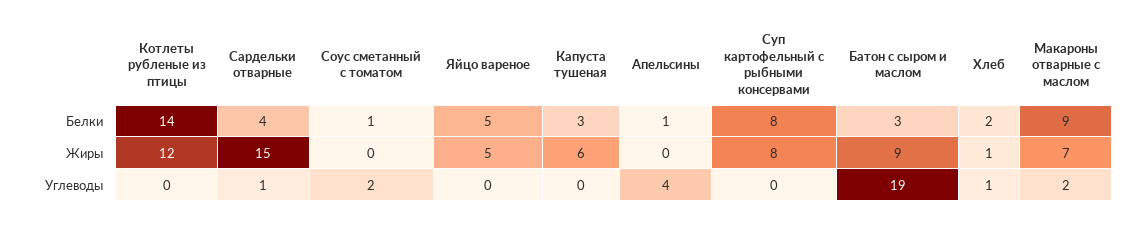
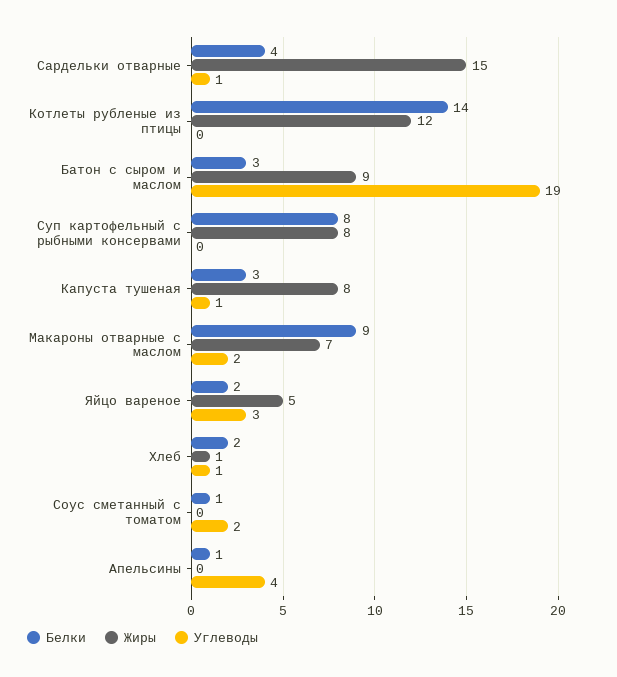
Белки, Яйцо вареное: 5 -> 2
Жиры, Капуста тушеная: 6 -> 8
Углеводы, Яйцо вареное: 0 -> 3
Углеводы, Капуста тушеная: 0 -> 1

